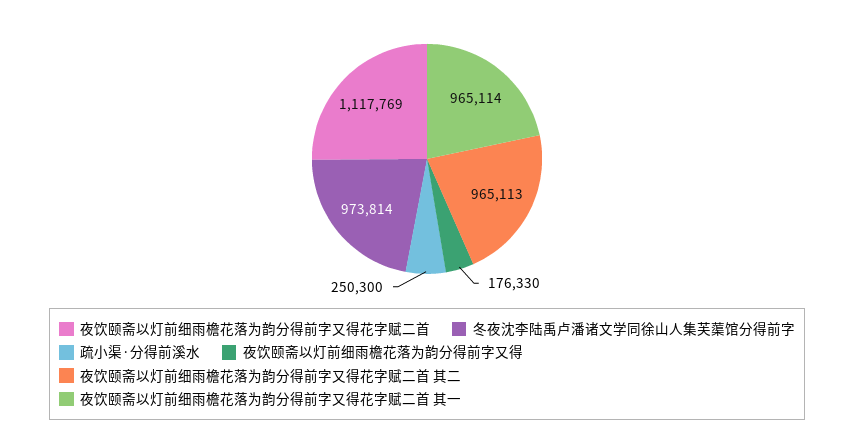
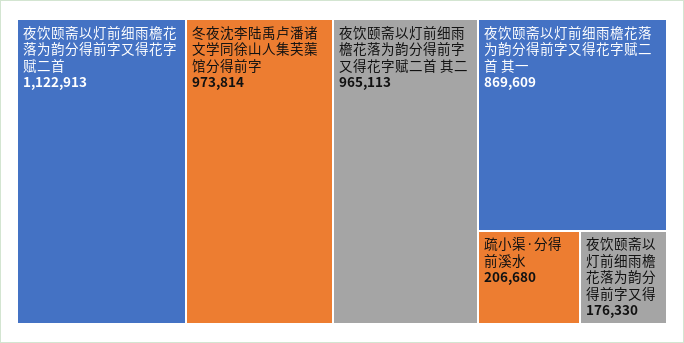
夜饮颐斋以灯前细雨檐花落为韵分得前字又得花字赋二首: 1117769 -> 1122913
疏小渠·分得前溪水: 250300 -> 206680
夜饮颐斋以灯前细雨檐花落为韵分得前字又得花字赋二首 其一: 965114 -> 869609

